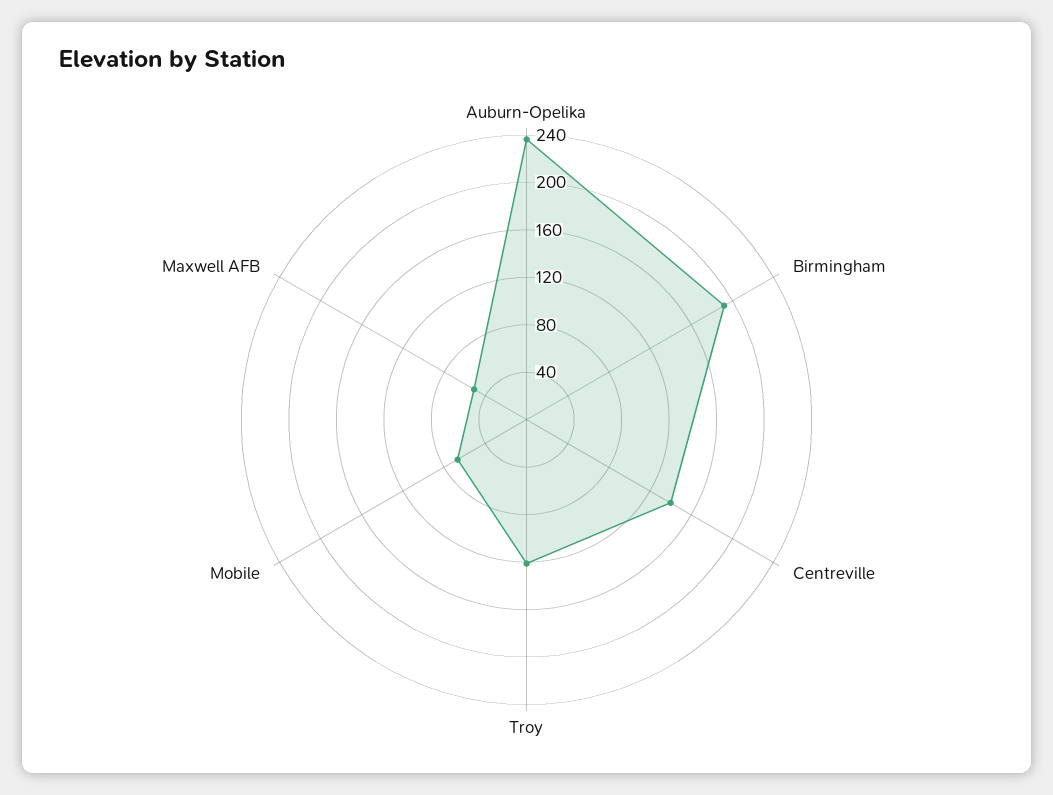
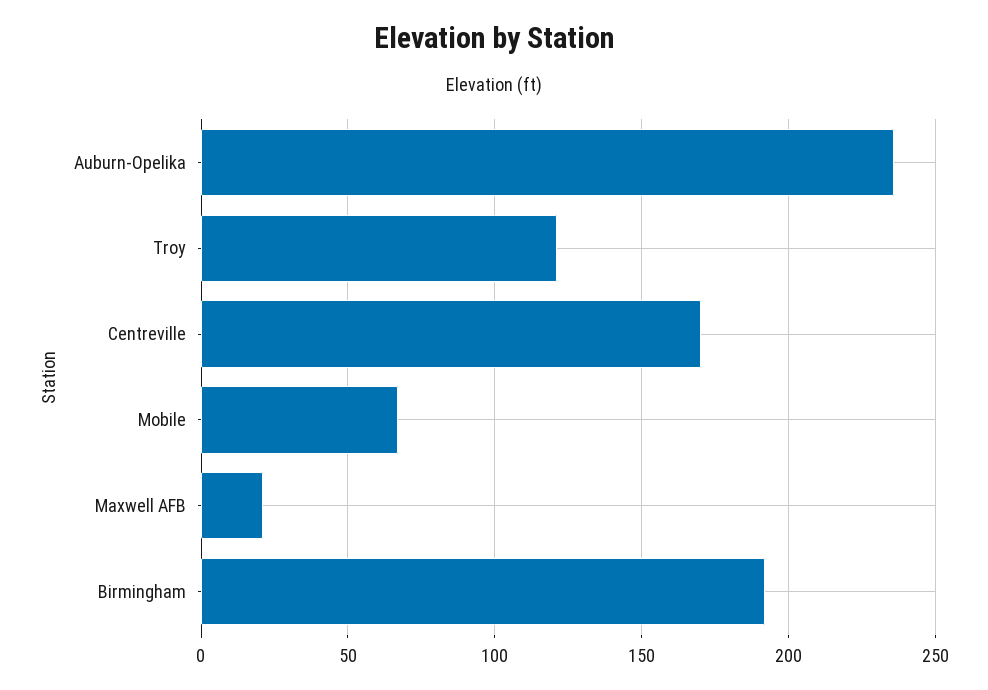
Centreville: 140 -> 170
Maxwell AFB: 50 -> 20

